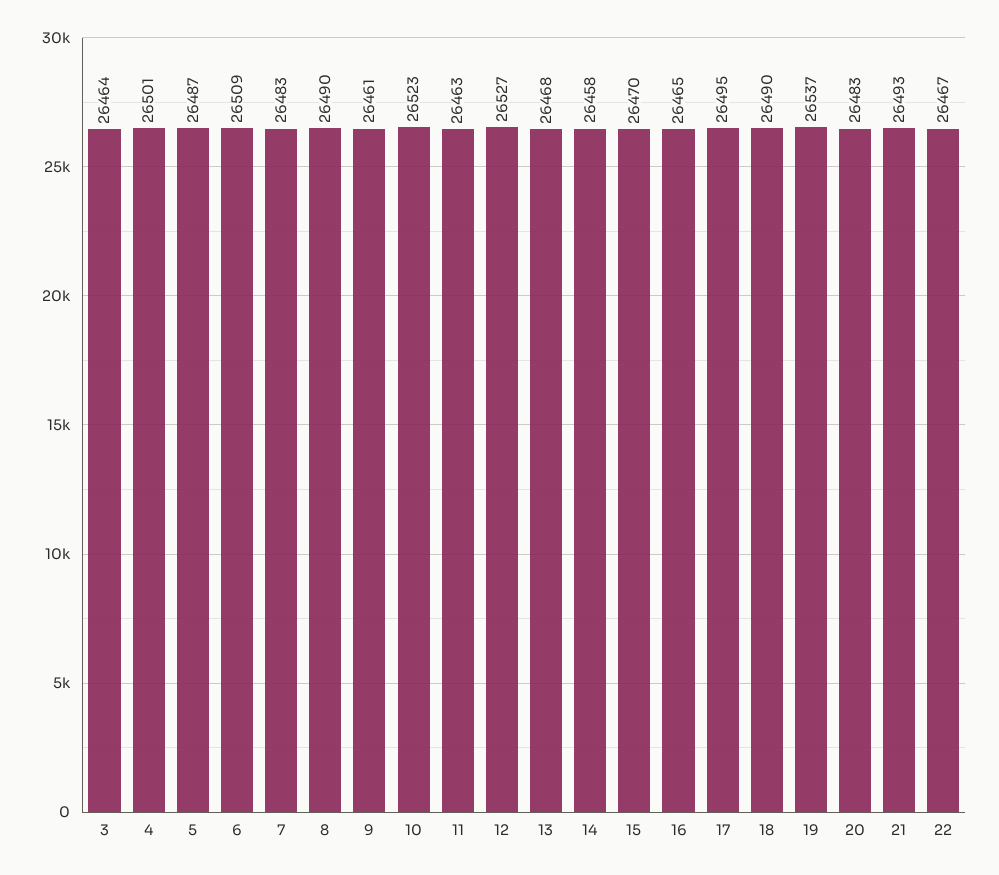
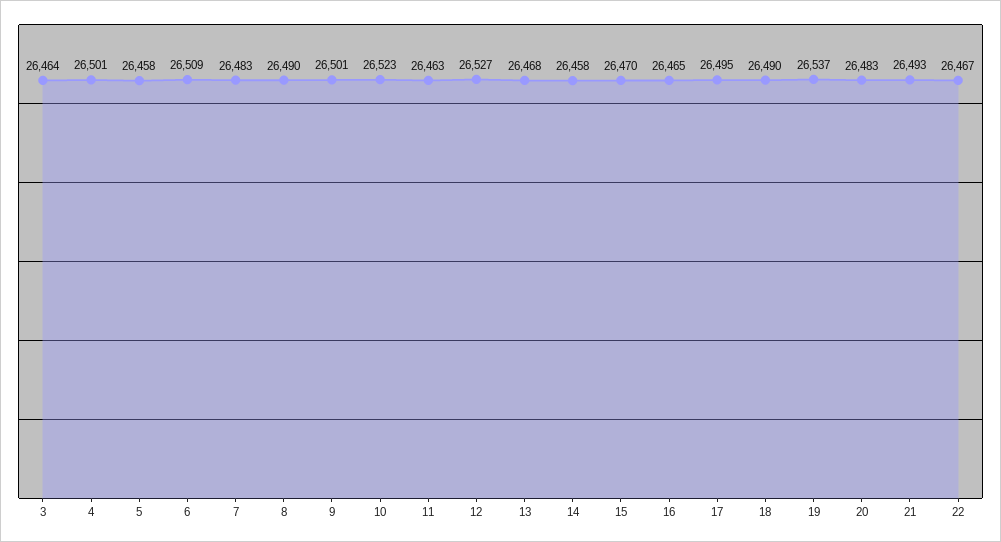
5: 26487 -> 26458
9: 26461 -> 26501

